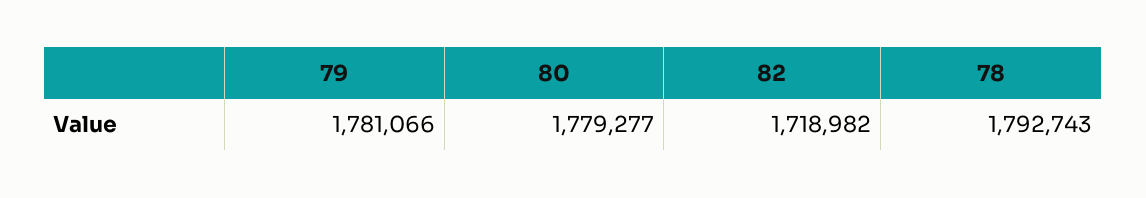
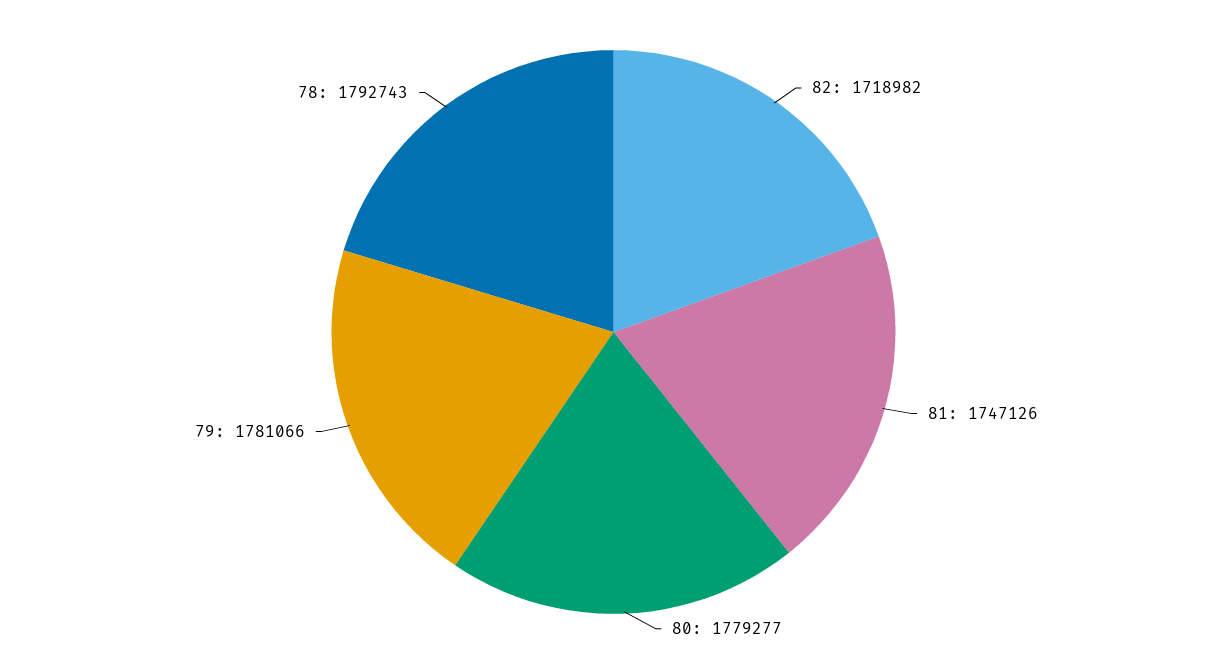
81: none -> 1747126

